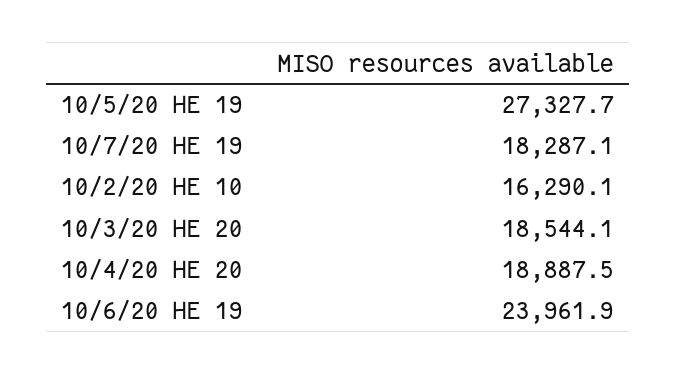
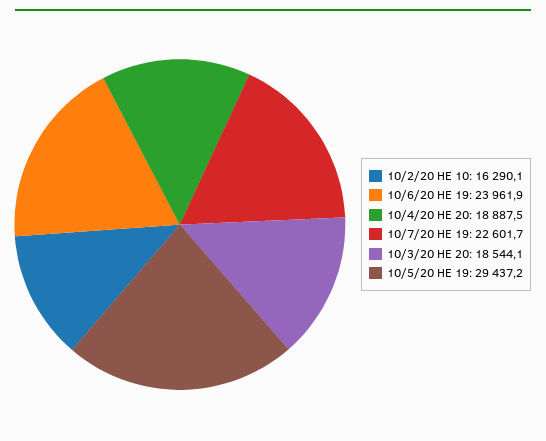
10/5/20 HE 19: 27327.7 -> 29437.2
10/7/20 HE 19: 18287.1 -> 22601.7

